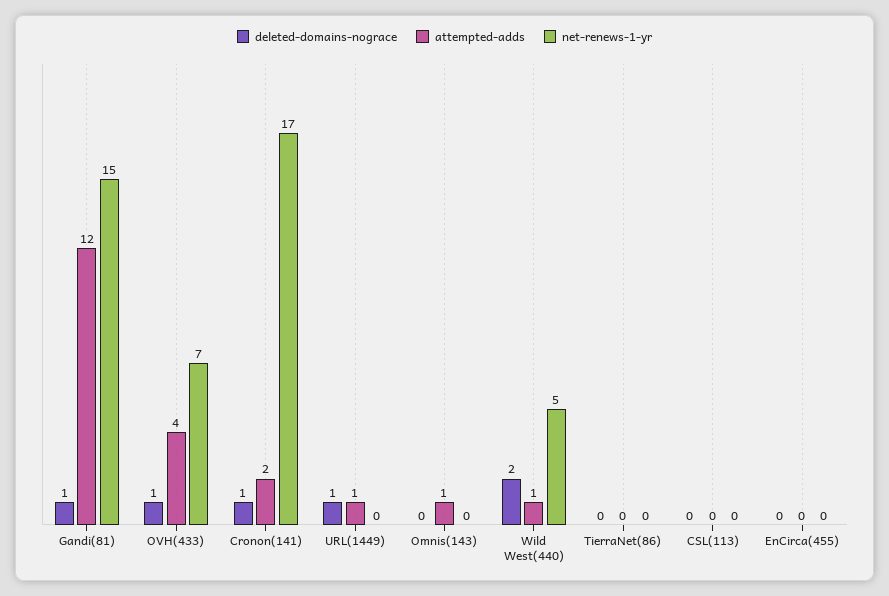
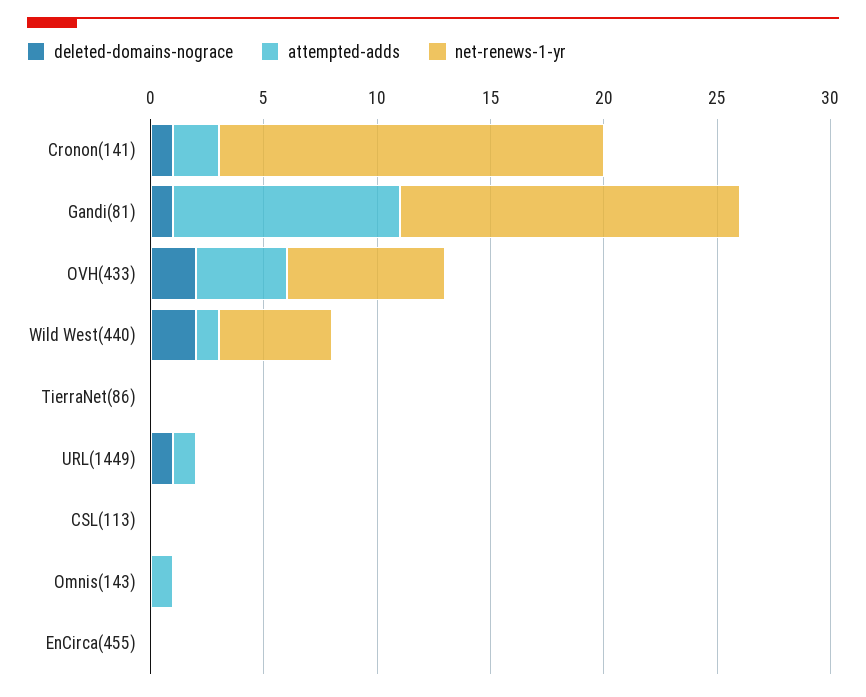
attempted-adds, Gandi(81): 12 -> 10
deleted-domains-nograce, OVH(433): 1 -> 2

